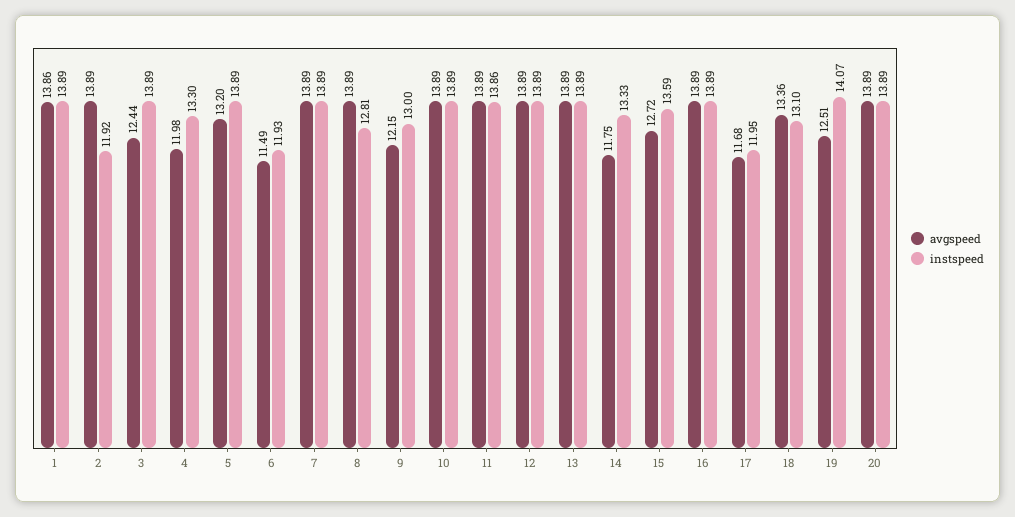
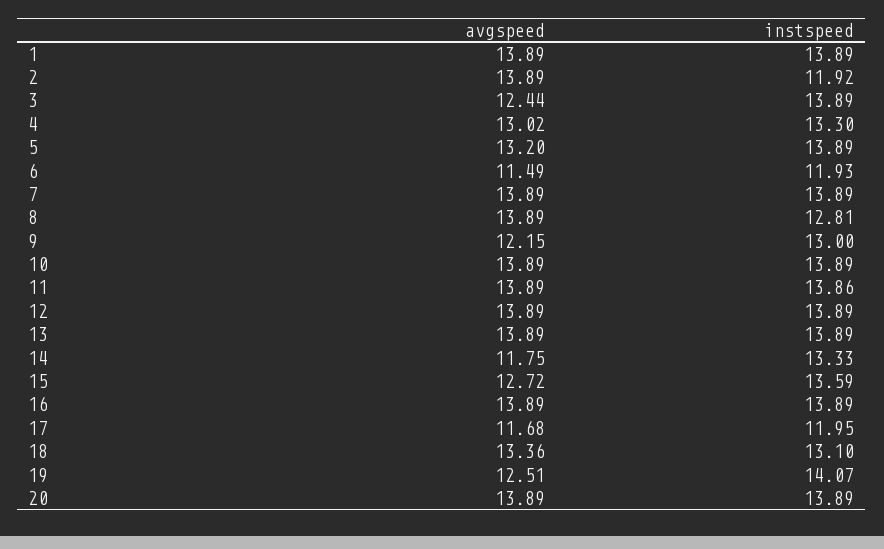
avgspeed, 1: 13.86 -> 13.89
avgspeed, 4: 11.98 -> 13.02

